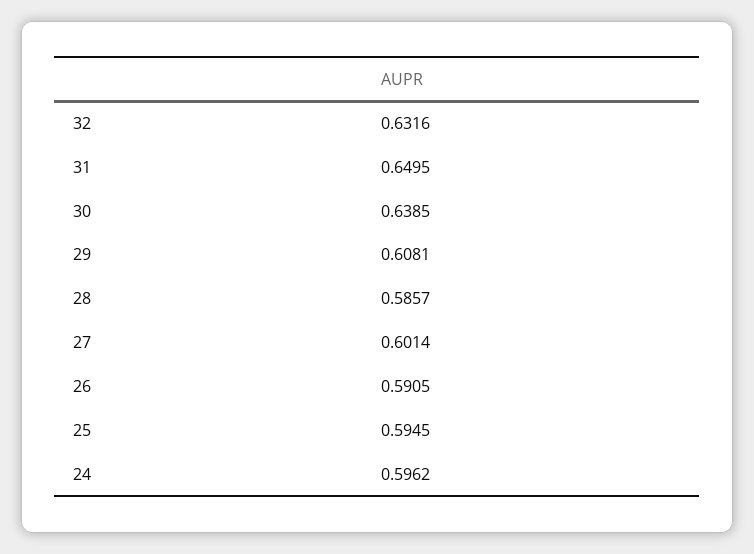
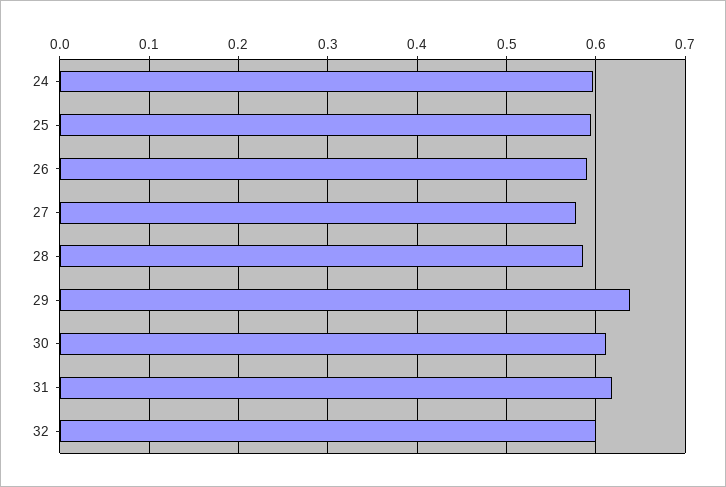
32: 0.6316 -> 0.6
31: 0.6495 -> 0.62
30: 0.6385 -> 0.61
29: 0.6081 -> 0.64
27: 0.6014 -> 0.58

